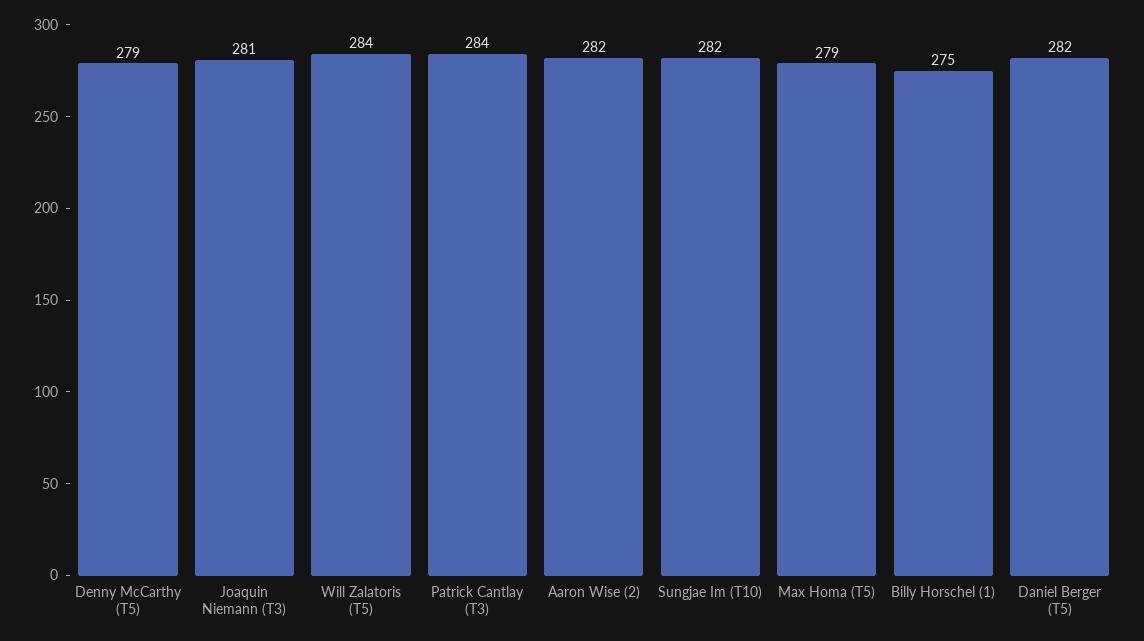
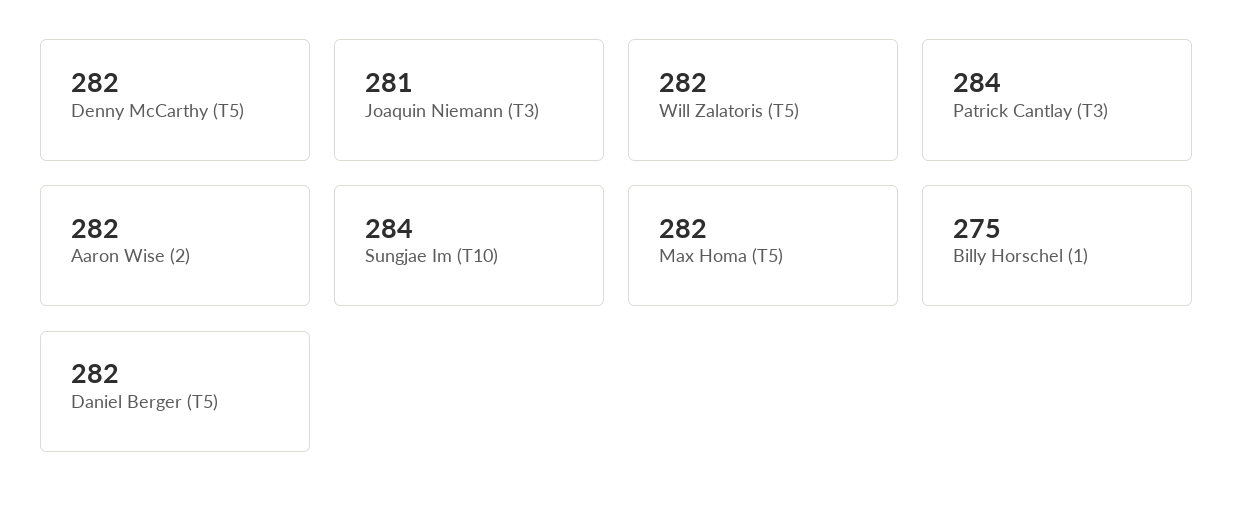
Denny McCarthy (T5): 279 -> 282
Will Zalatoris (T5): 284 -> 282
Sungjae Im (T10): 282 -> 284
Max Homa (T5): 279 -> 282

